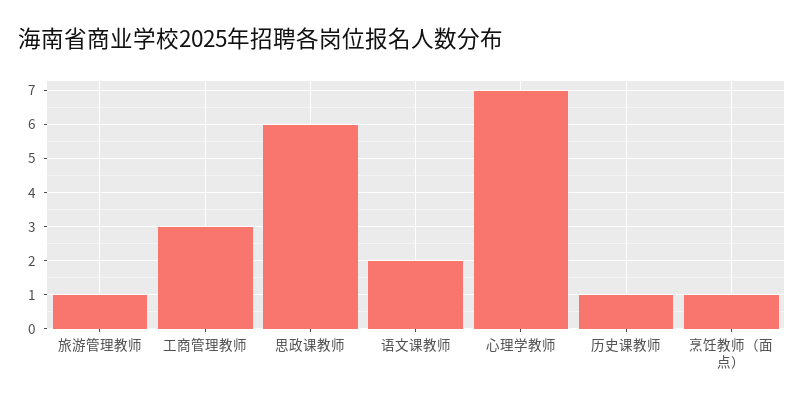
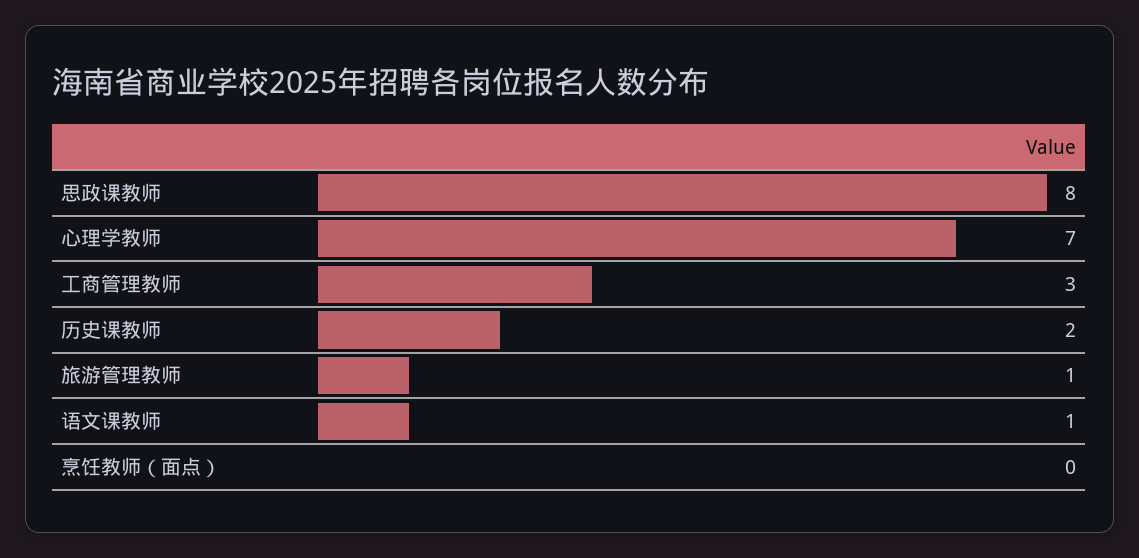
思政课教师: 6 -> 8
语文课教师: 2 -> 1
历史课教师: 1 -> 2
烹饪教师（面点）: 1 -> 0

